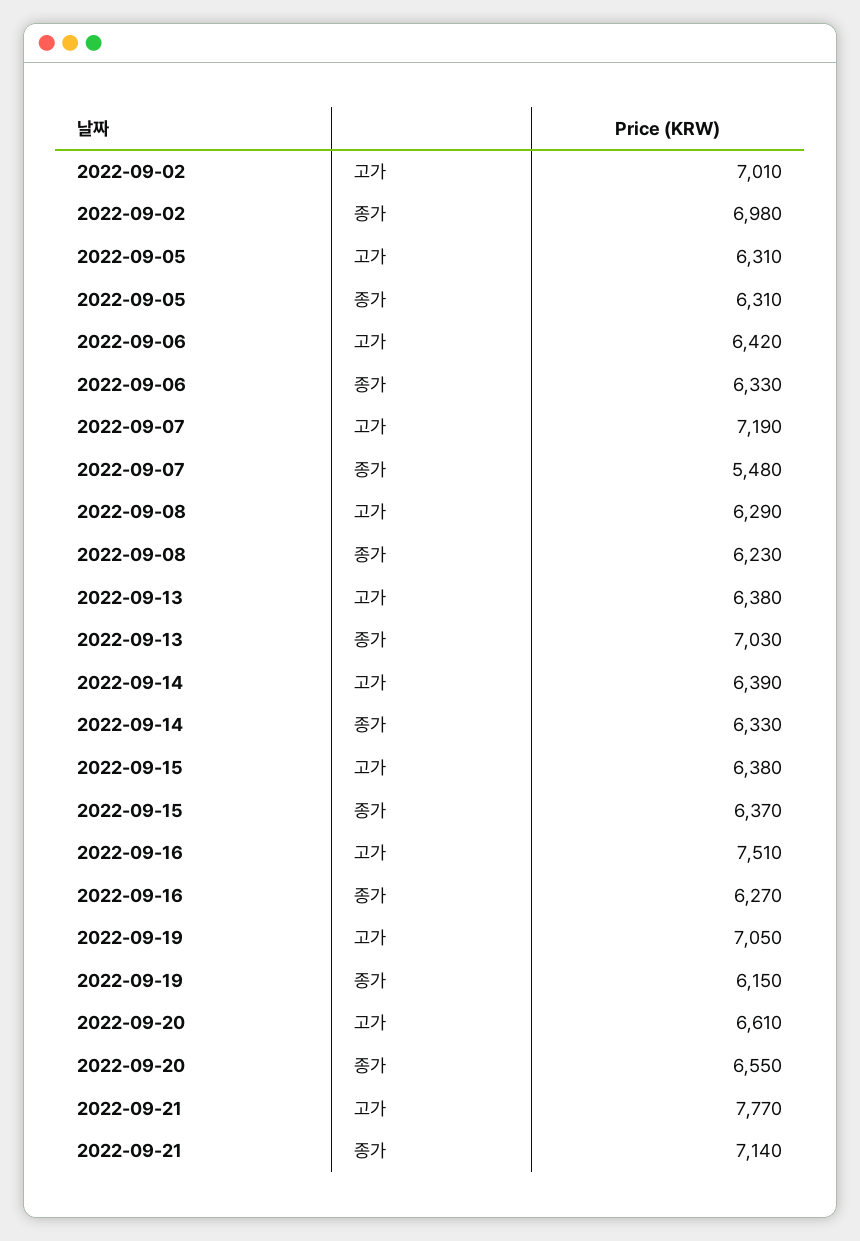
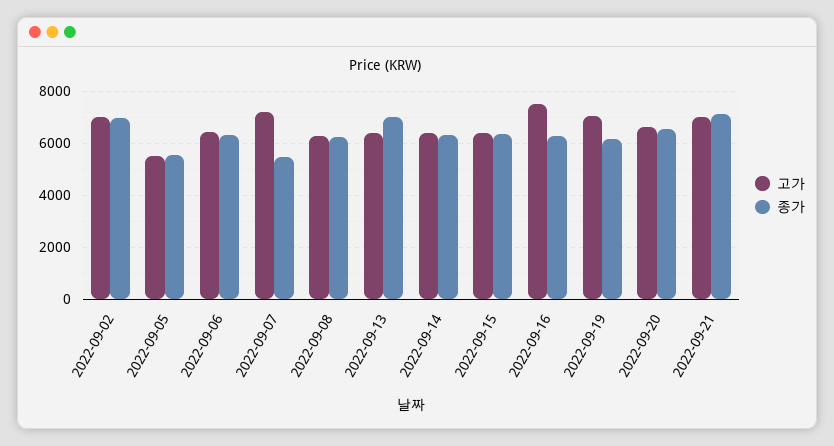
고가, 2022-09-05: 6310 -> 5500
종가, 2022-09-05: 6310 -> 5500
고가, 2022-09-21: 7770 -> 7000

